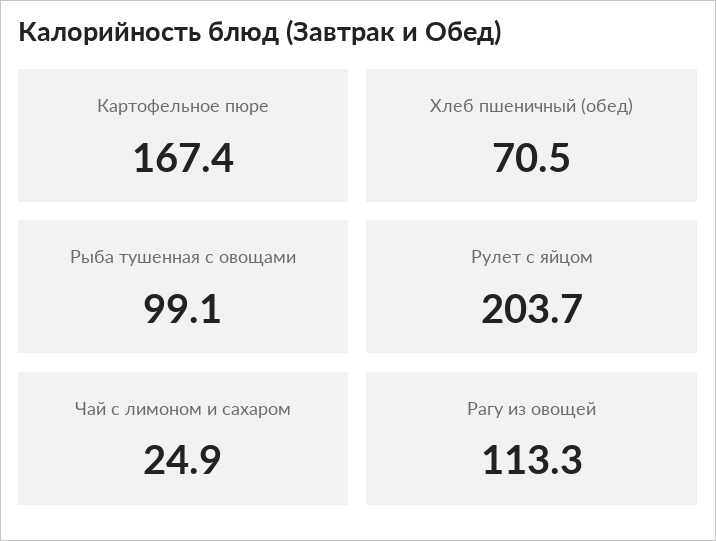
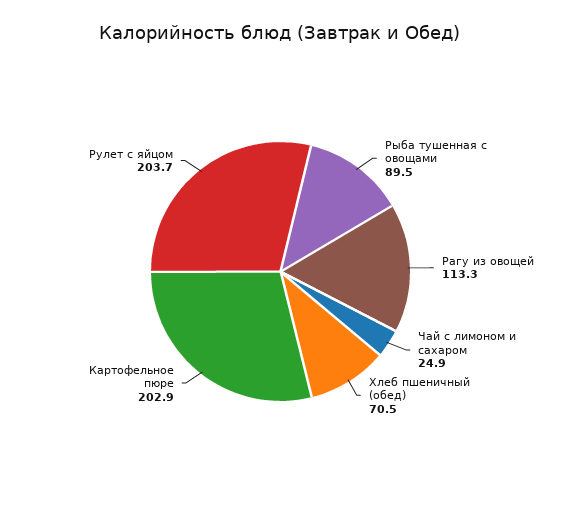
Картофельное пюре: 167.4 -> 202.9
Рыба тушенная с овощами: 99.1 -> 89.5

